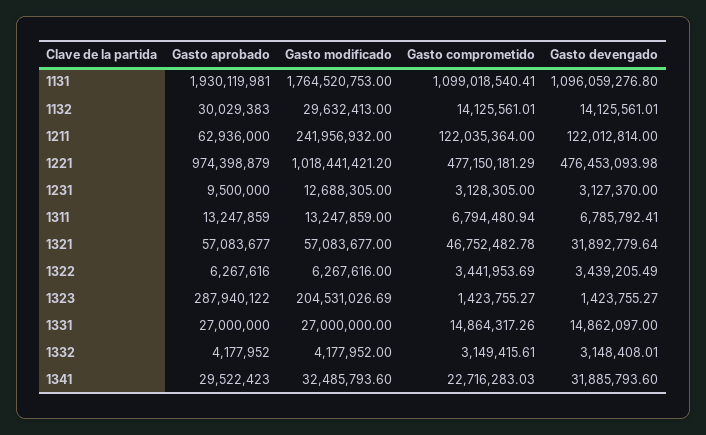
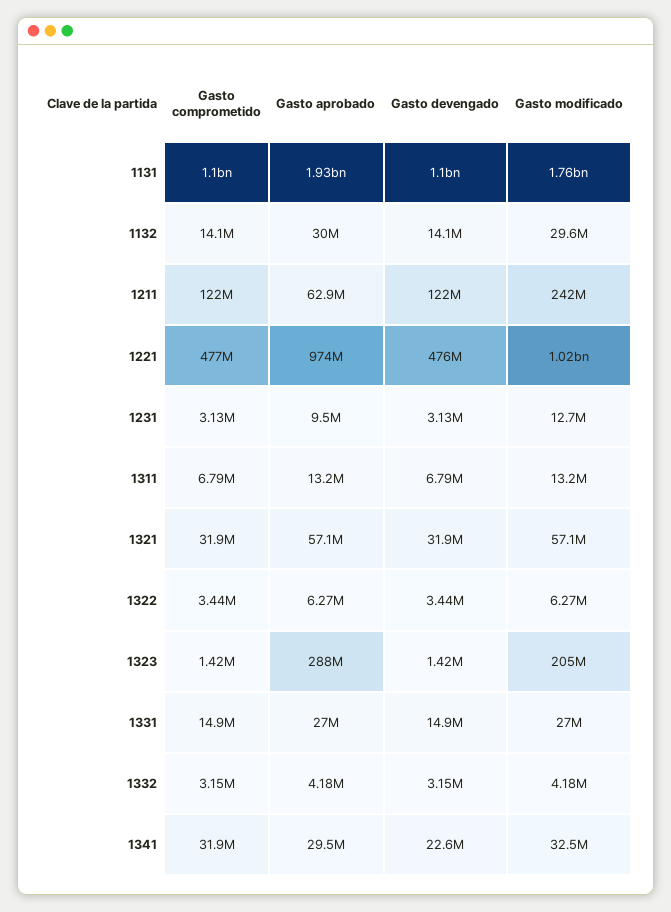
Gasto comprometido, 1321: 46752482.78 -> 31900000
Gasto comprometido, 1341: 22716283.03 -> 31900000
Gasto devengado, 1341: 31885793.6 -> 22600000

